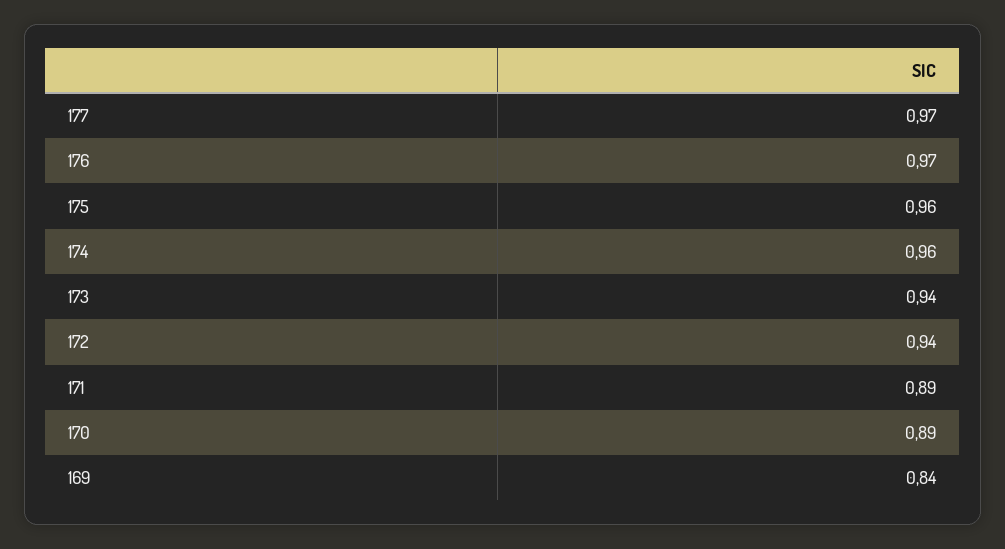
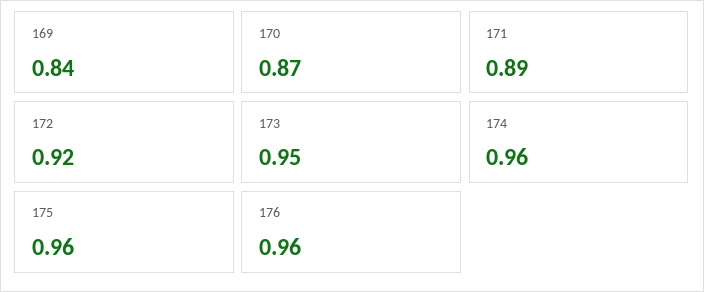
177: 0.97 -> none
176: 0.97 -> 0.96
173: 0.94 -> 0.95
172: 0.94 -> 0.92
170: 0.89 -> 0.87

